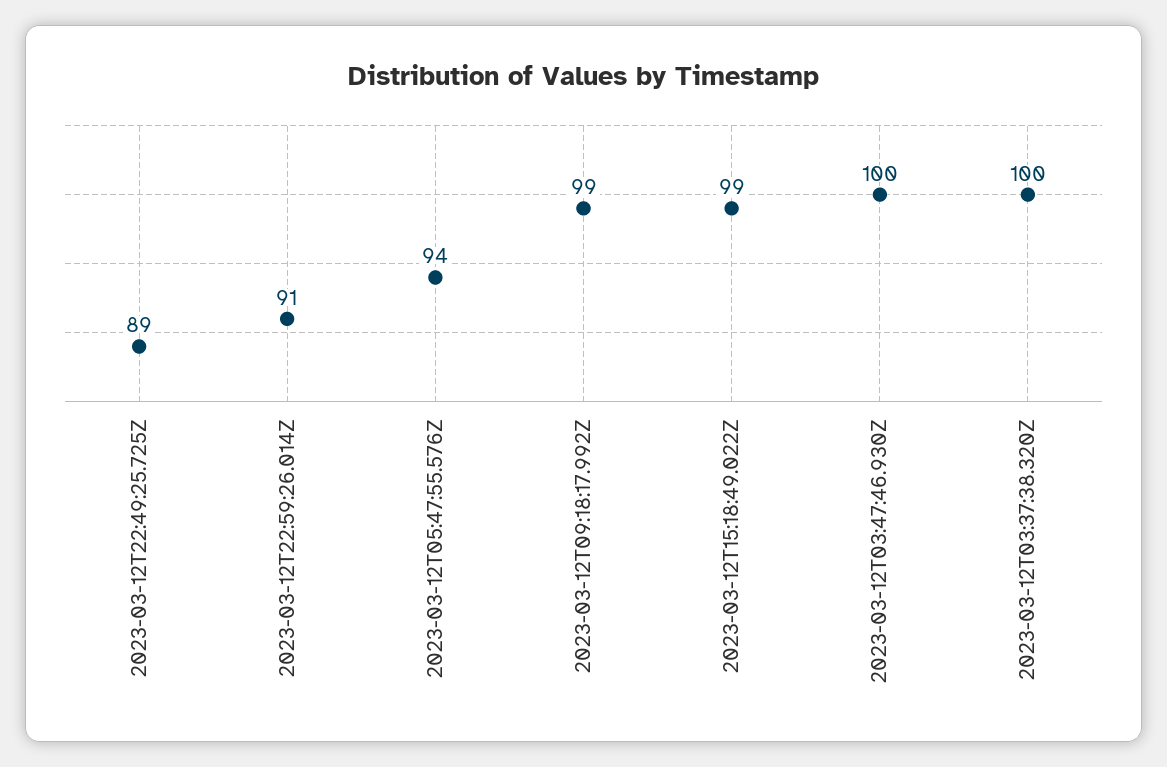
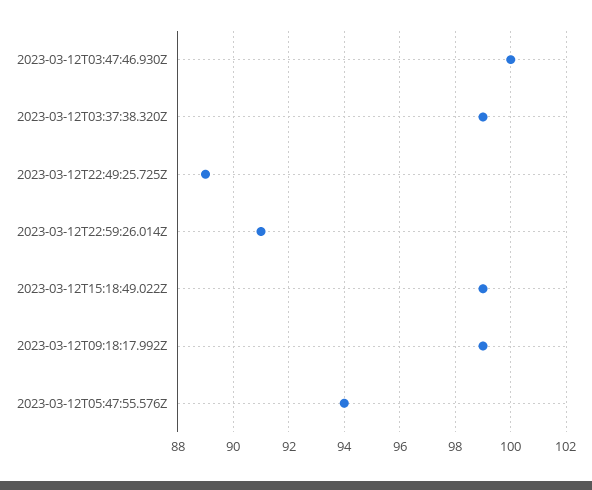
2023-03-12T03:37:38.320Z: 100 -> 99

